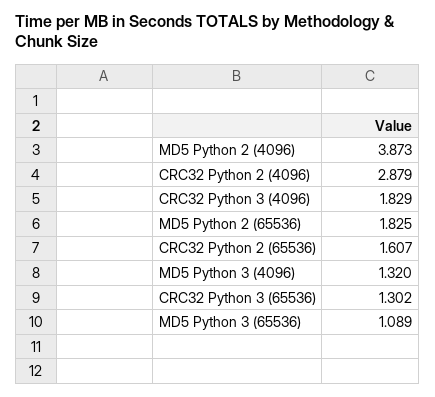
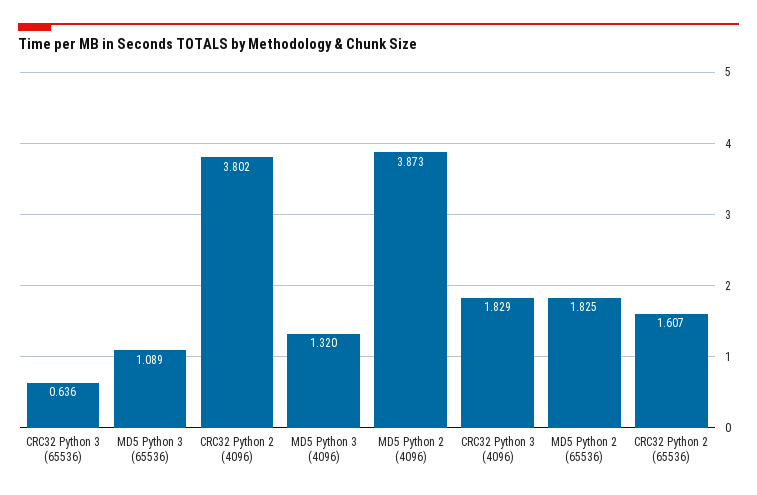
CRC32 Python 2 (4096): 2.879 -> 3.802
CRC32 Python 3 (65536): 1.302 -> 0.636

